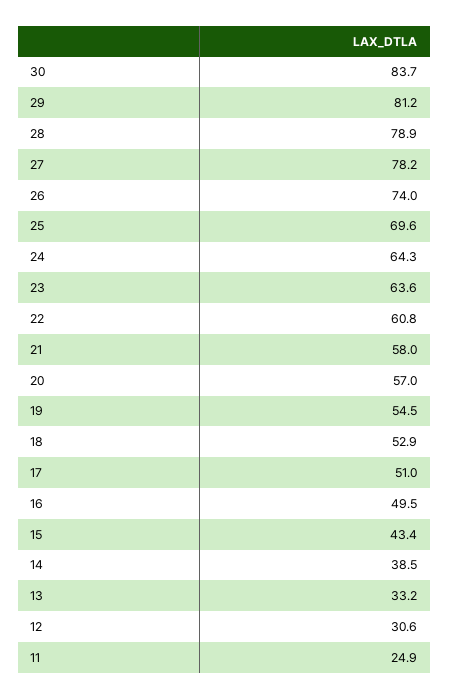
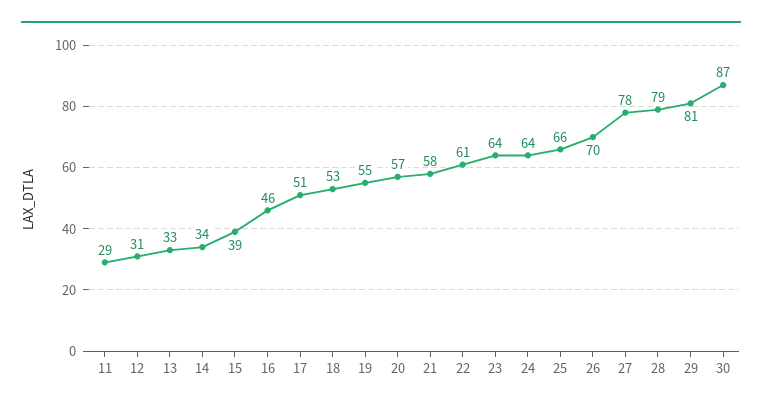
30: 83.7 -> 87
26: 74 -> 70
25: 69.6 -> 66
16: 49.5 -> 46
15: 43.4 -> 39
14: 38.5 -> 34
11: 24.9 -> 29

